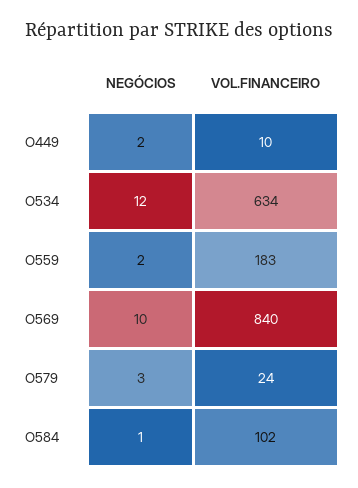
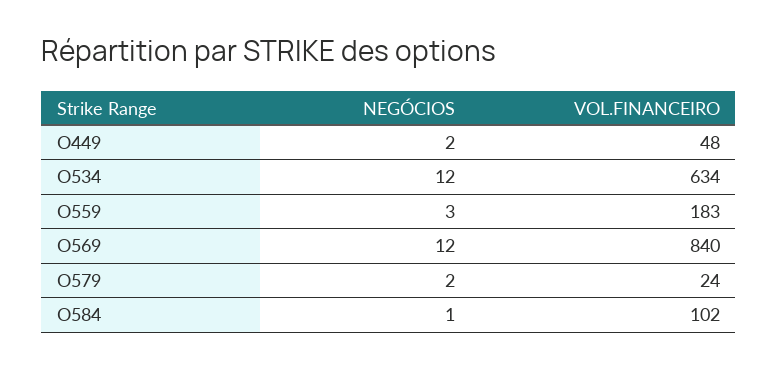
VOL.FINANCEIRO, O449: 10 -> 48
NEGÓCIOS, O559: 2 -> 3
NEGÓCIOS, O569: 10 -> 12
NEGÓCIOS, O579: 3 -> 2

